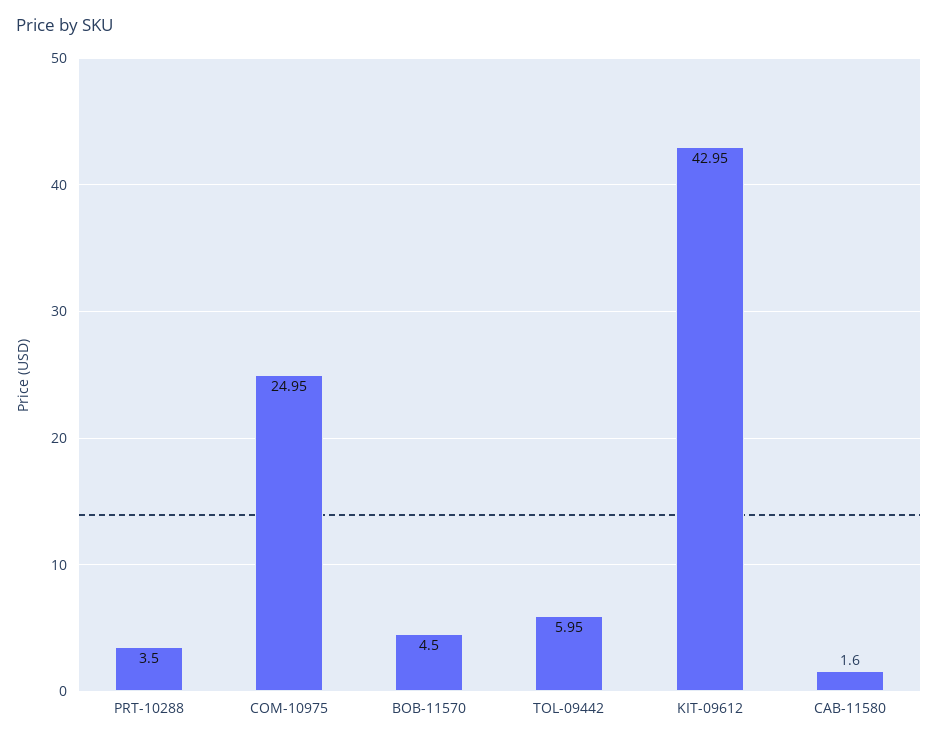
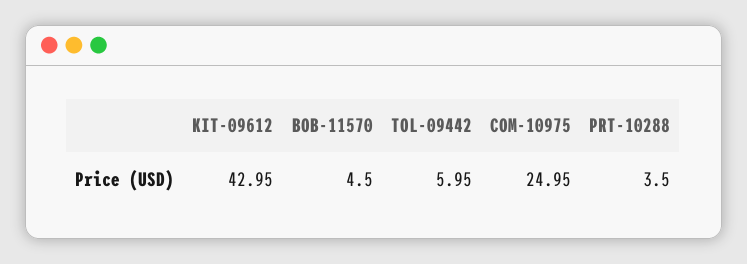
CAB-11580: 1.6 -> none

